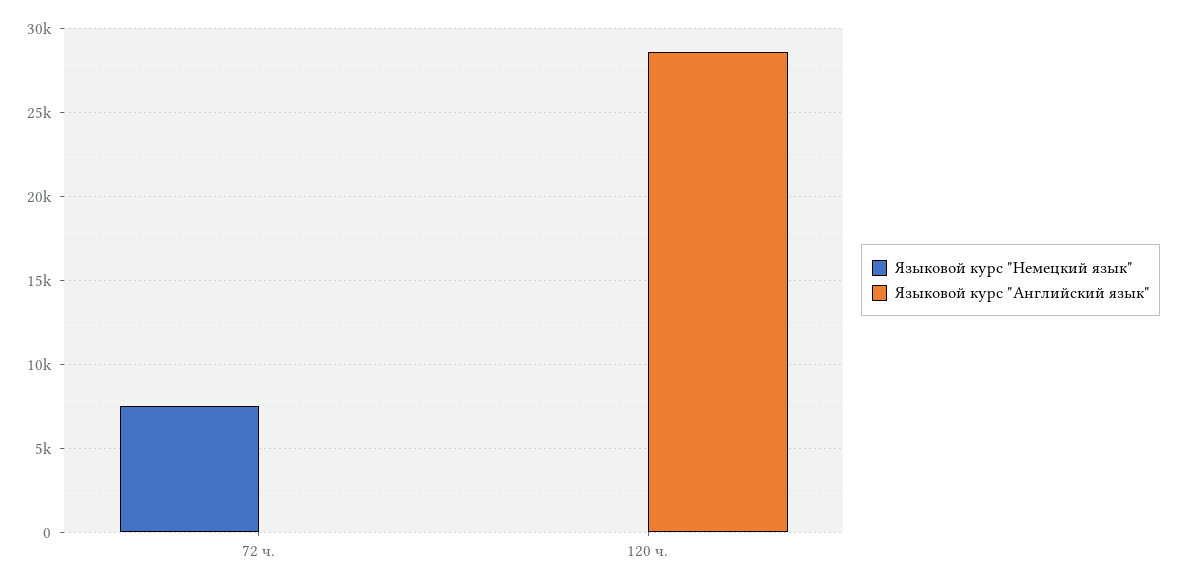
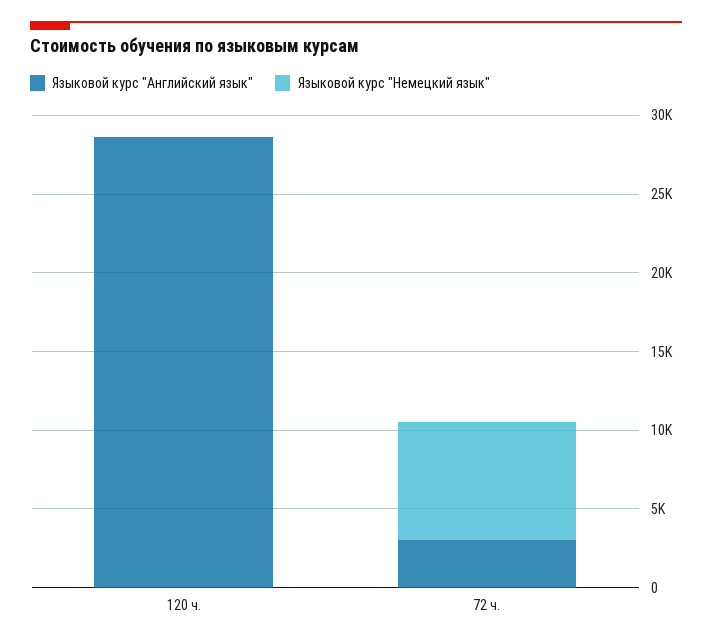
Языковой курс "Английский язык", 72 ч.: 0 -> 3000

